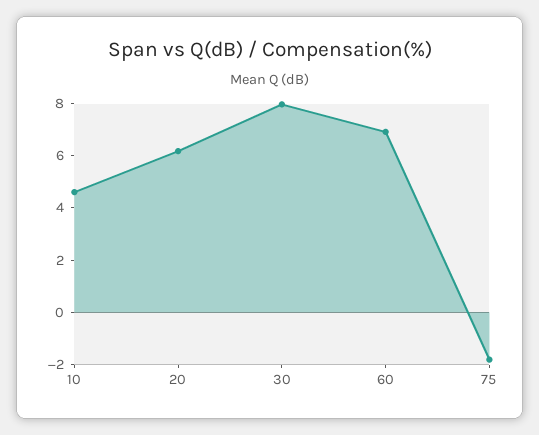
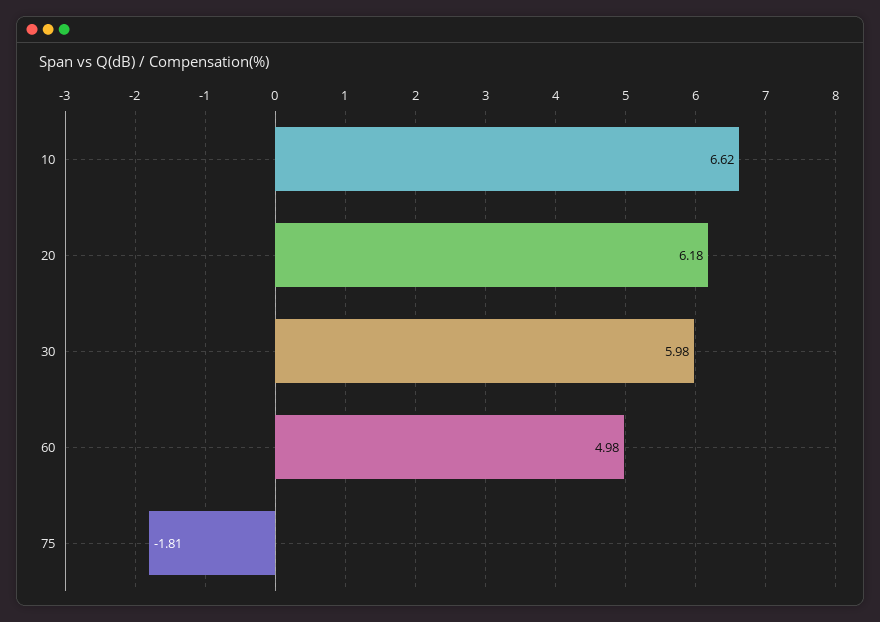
10: 4.5 -> 6.62
30: 8 -> 5.98
60: 7 -> 4.98

